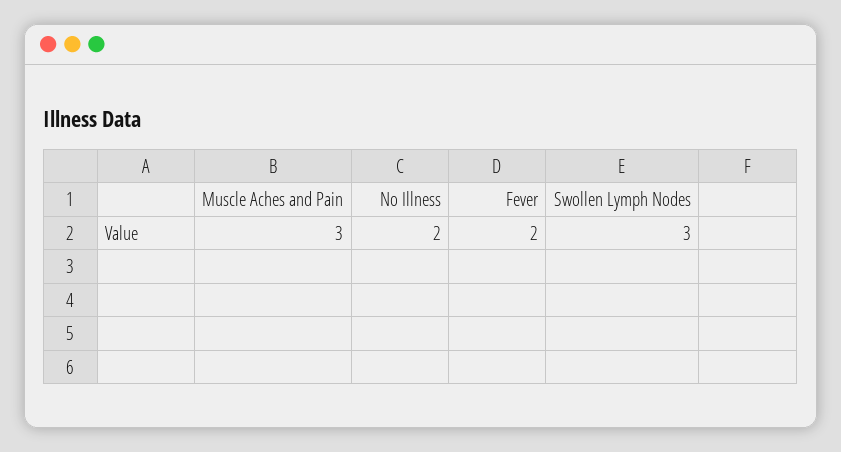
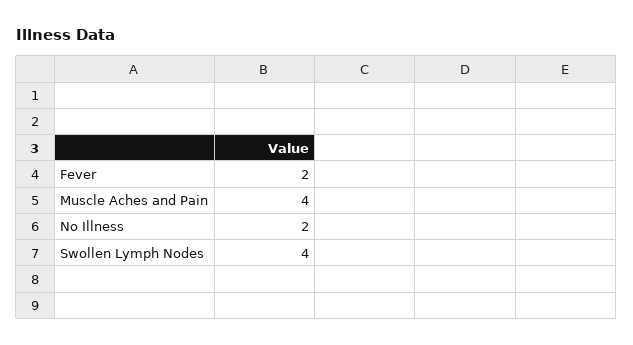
Muscle Aches and Pain: 3 -> 4
Swollen Lymph Nodes: 3 -> 4

